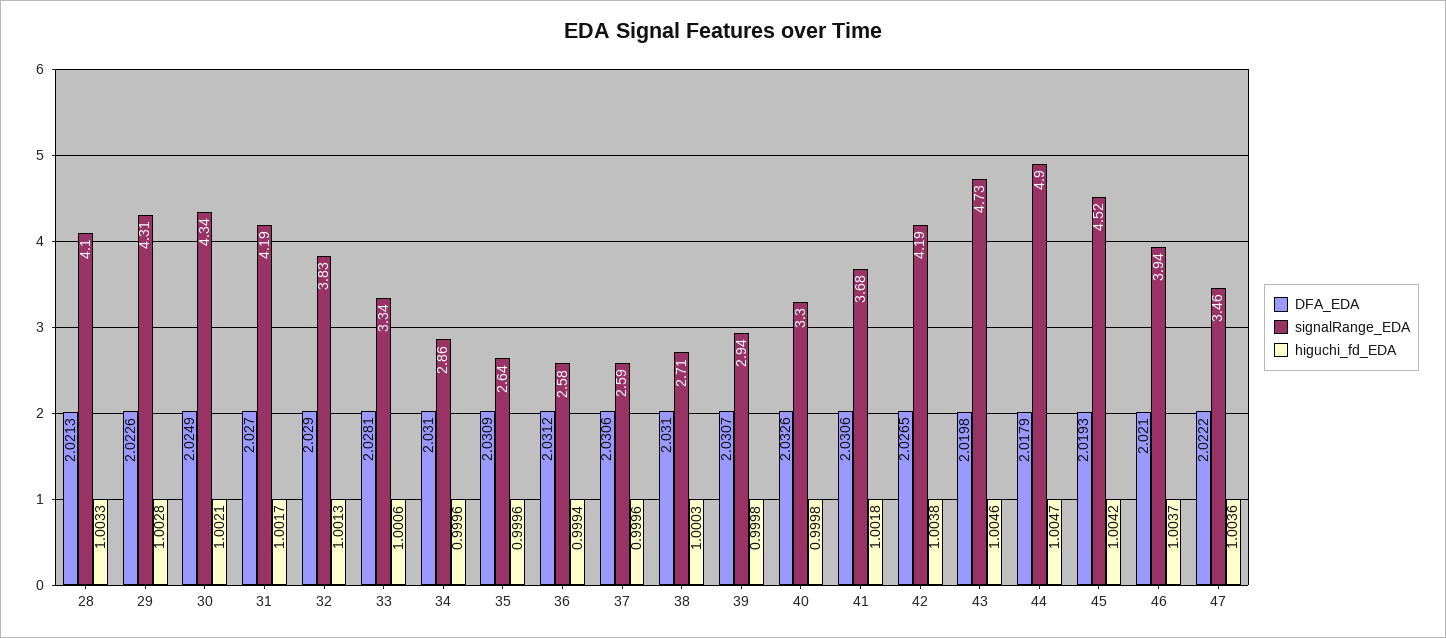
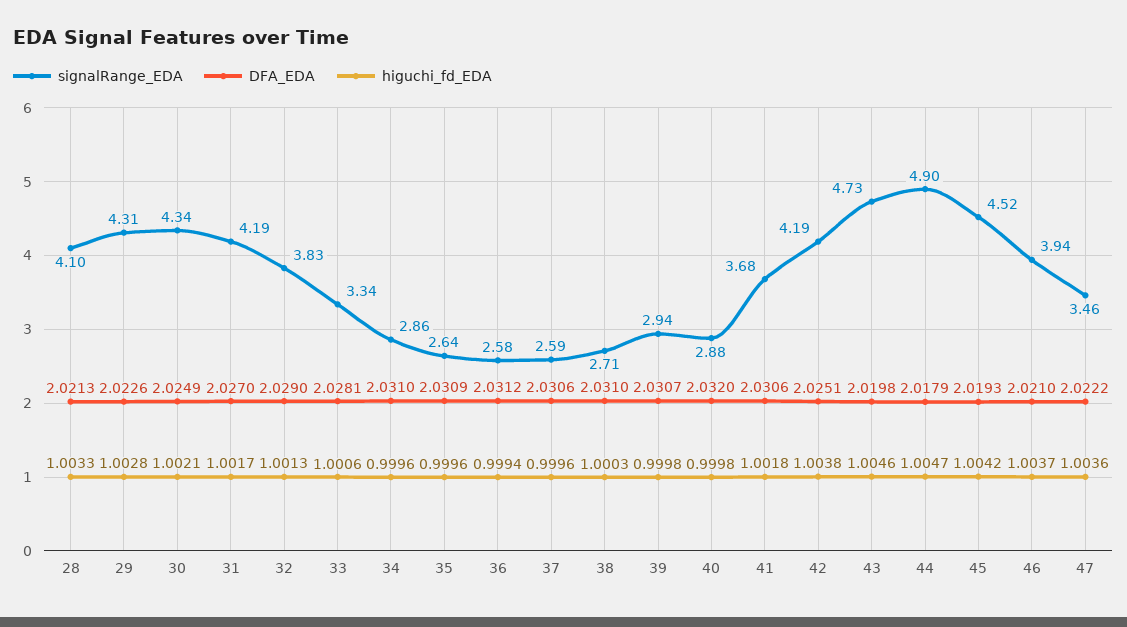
DFA_EDA, 40: 2.0326 -> 2.032
signalRange_EDA, 40: 3.3 -> 2.88
DFA_EDA, 42: 2.0265 -> 2.0251

